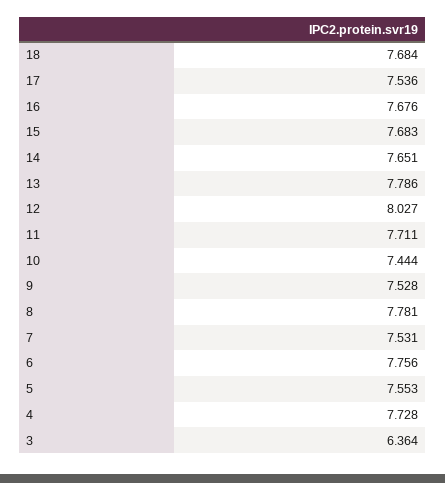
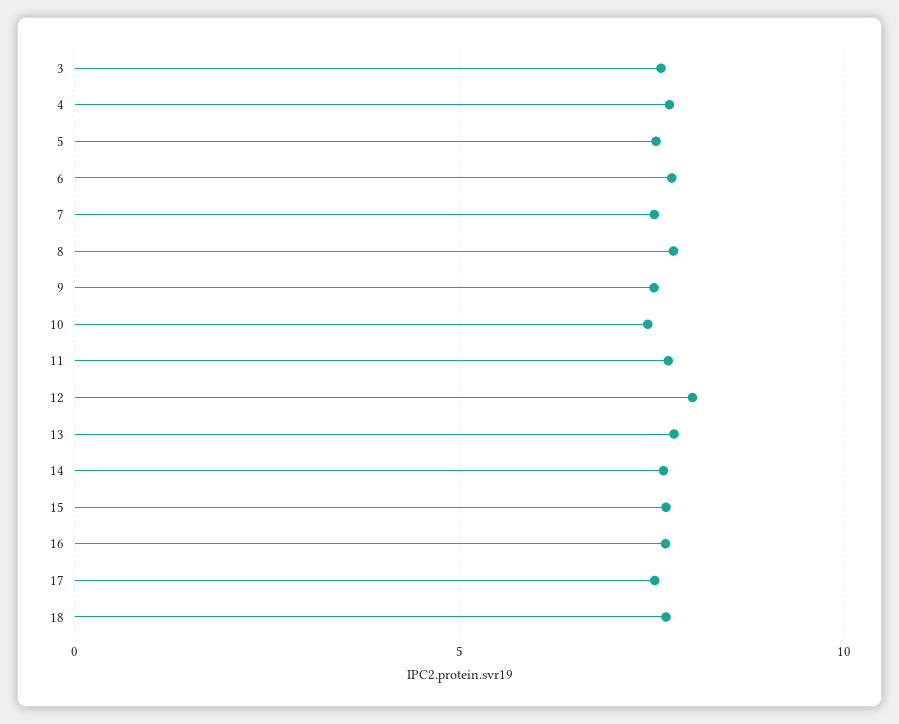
3: 6.364 -> 7.5

